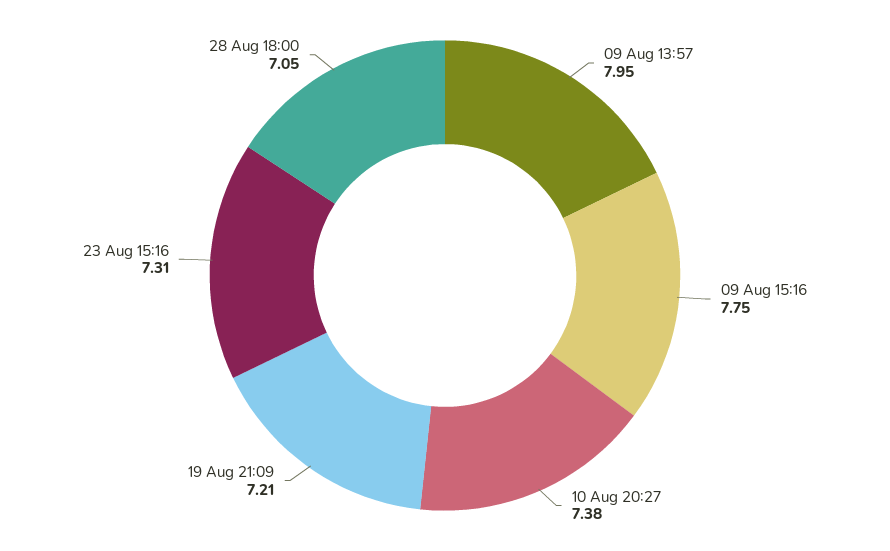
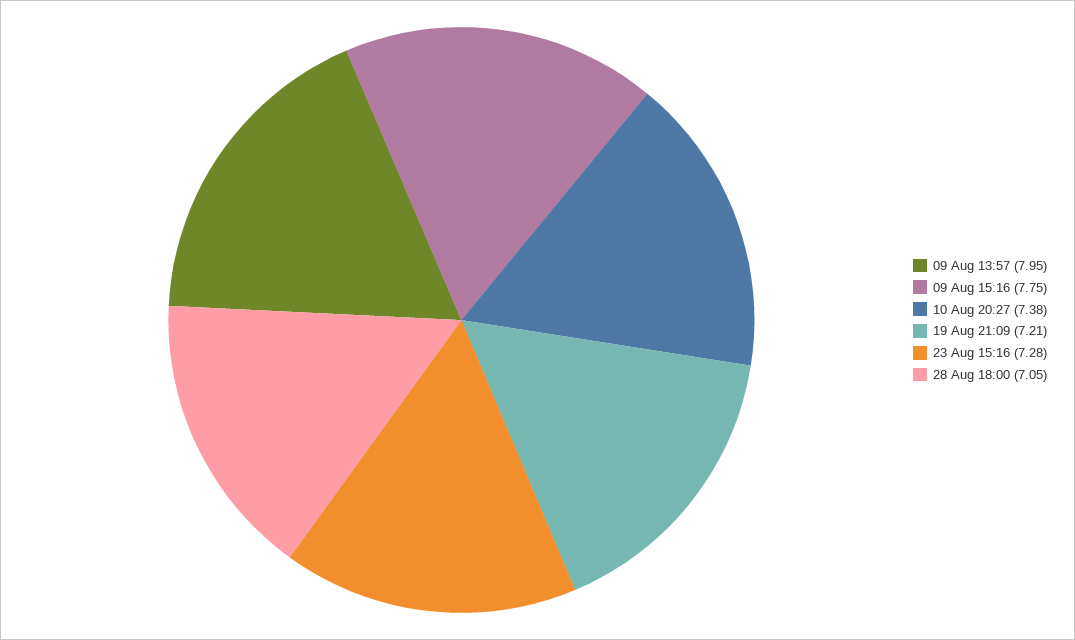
23 Aug 15:16: 7.31 -> 7.28

